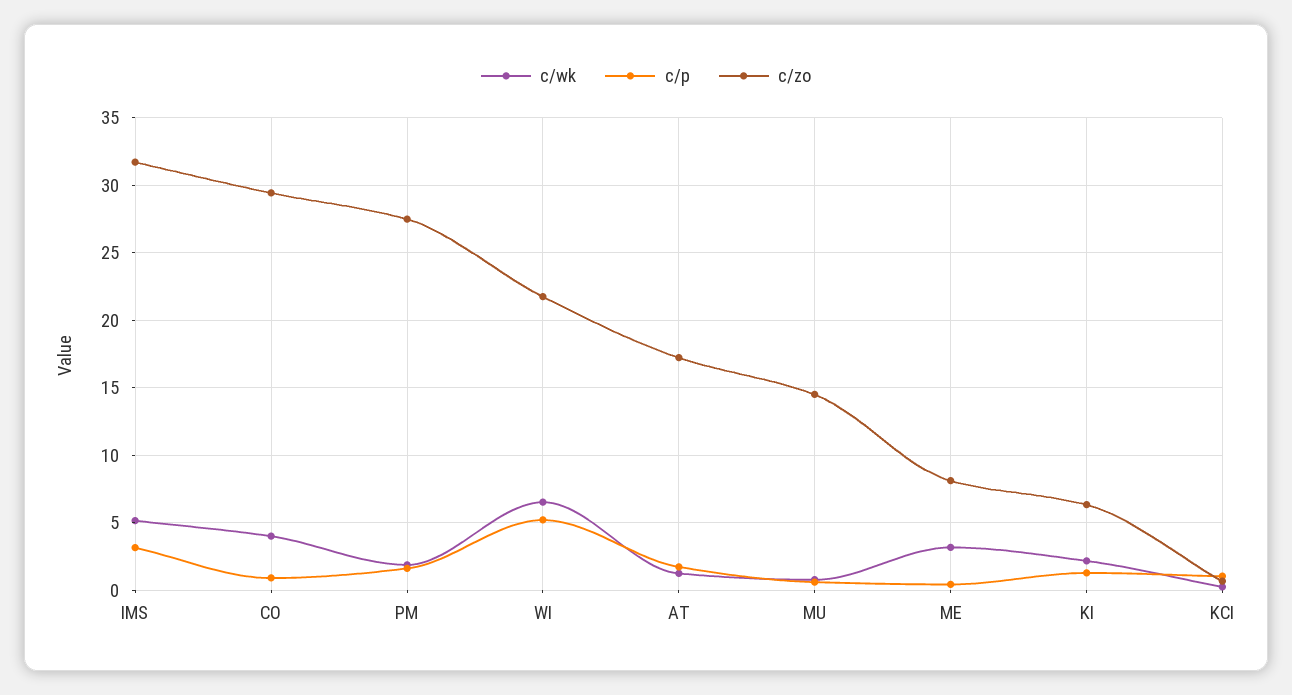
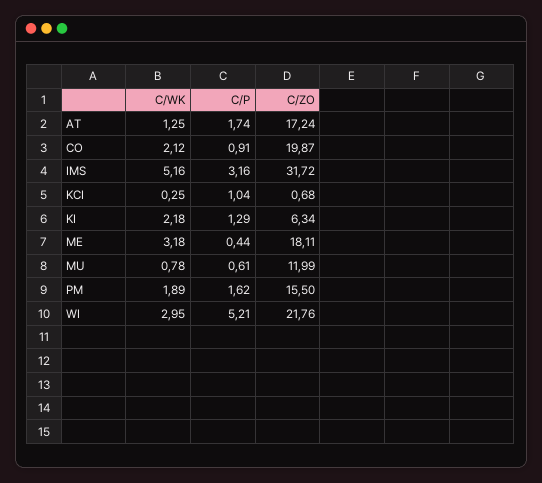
c/wk, CO: 4 -> 2.12
c/zo, CO: 29.5 -> 19.87
c/zo, PM: 27.5 -> 15.5
c/wk, WI: 6.5 -> 2.95
c/zo, MU: 14.5 -> 11.99
c/zo, ME: 8 -> 18.11

